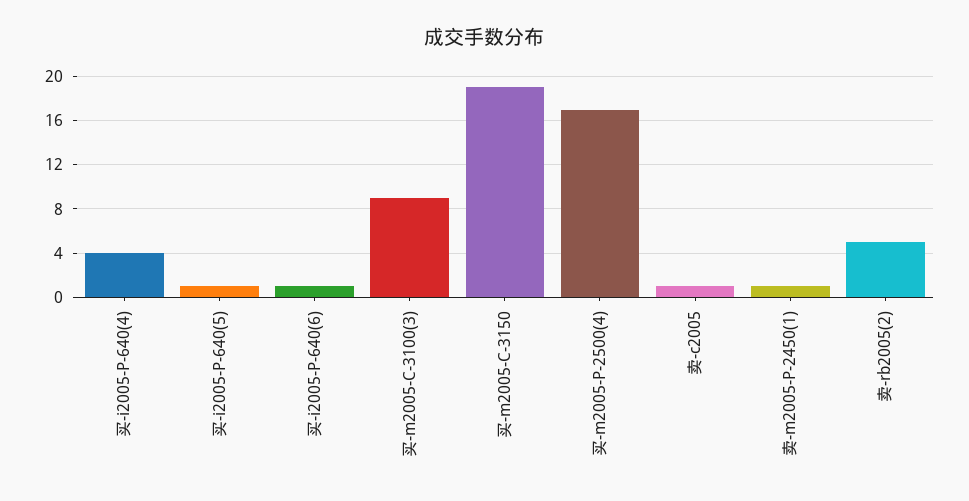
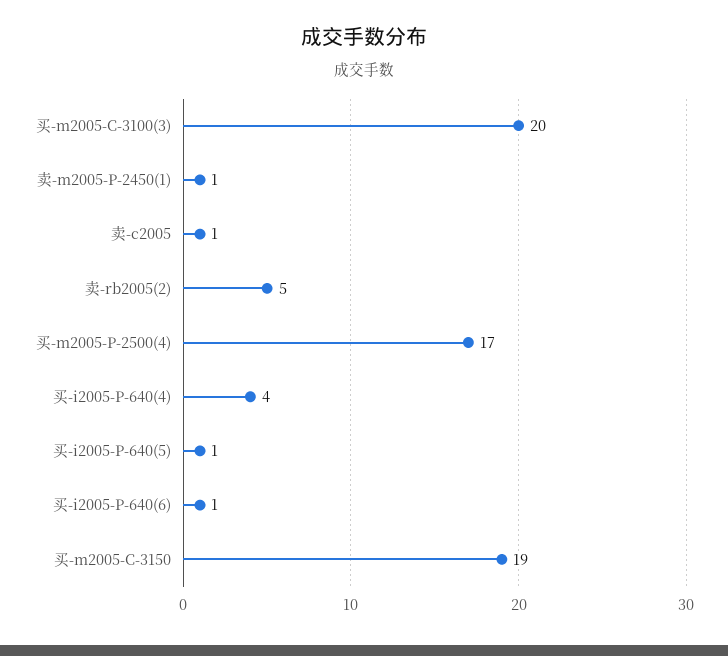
买-m2005-C-3100(3): 9 -> 20

